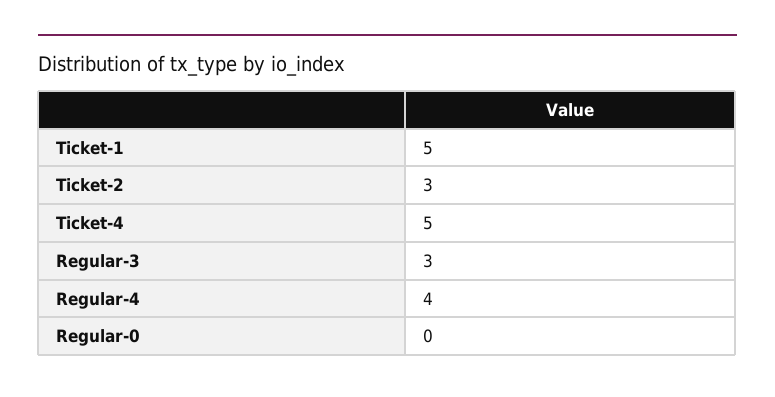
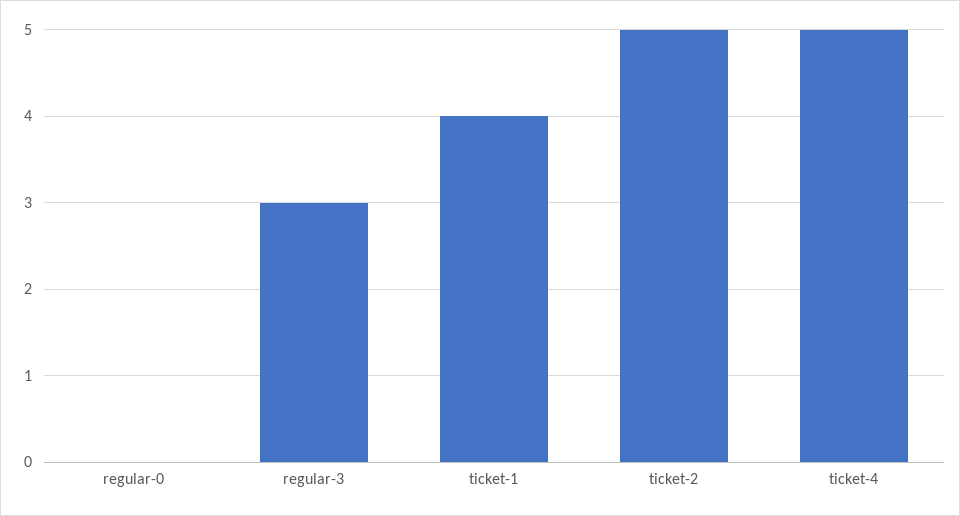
Ticket-1: 5 -> 4
Ticket-2: 3 -> 5
Regular-4: 4 -> none

